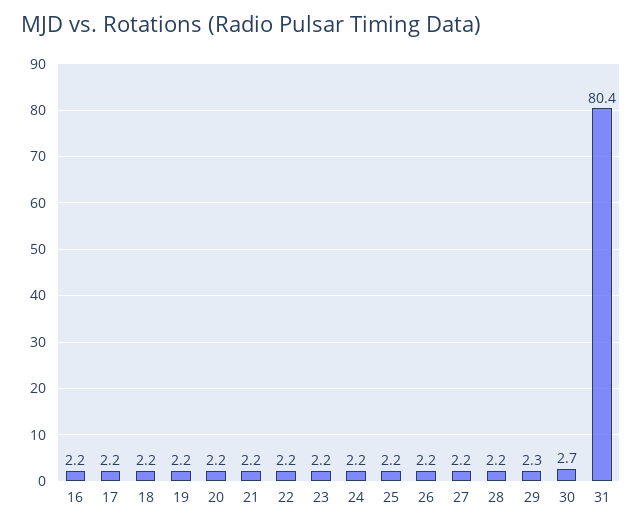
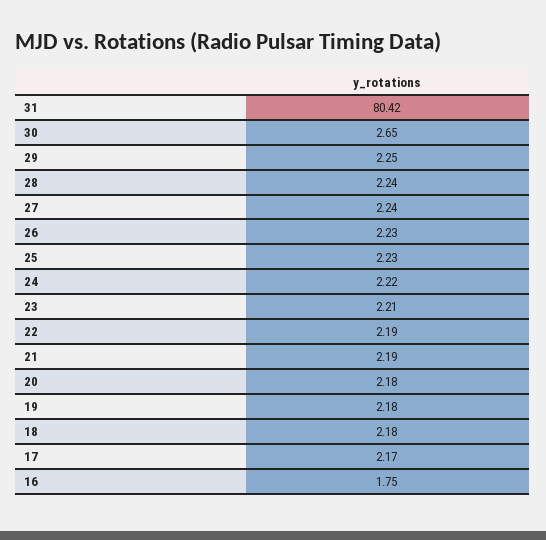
16: 2.2 -> 1.75

